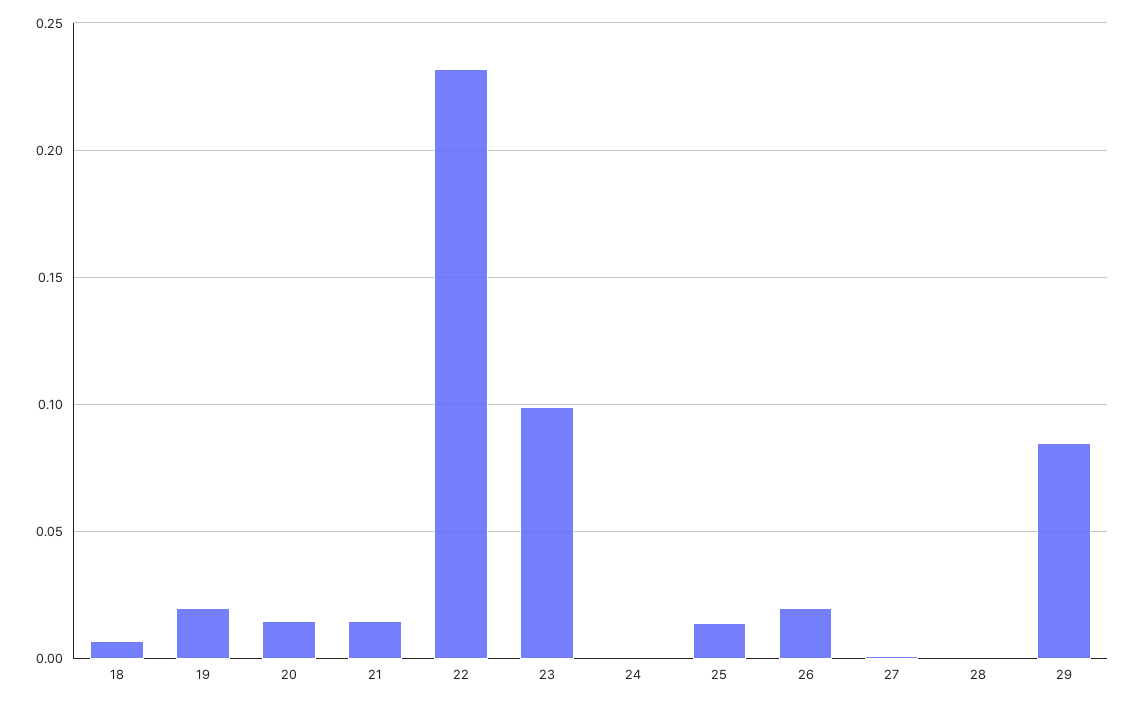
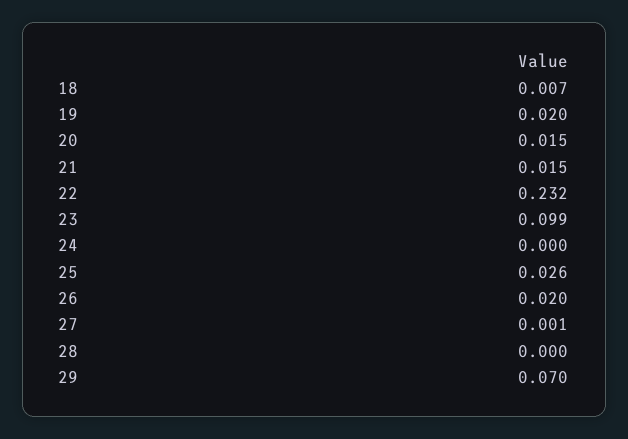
25: 0.015 -> 0.026
29: 0.085 -> 0.07

